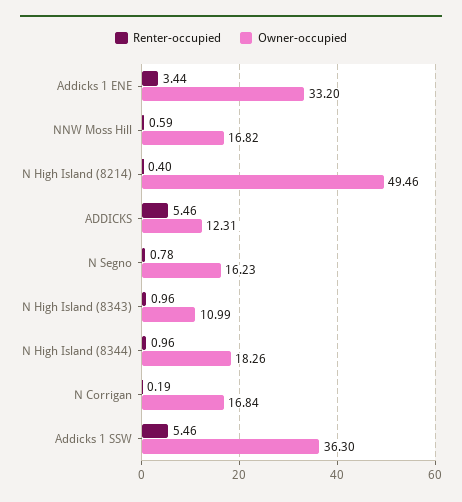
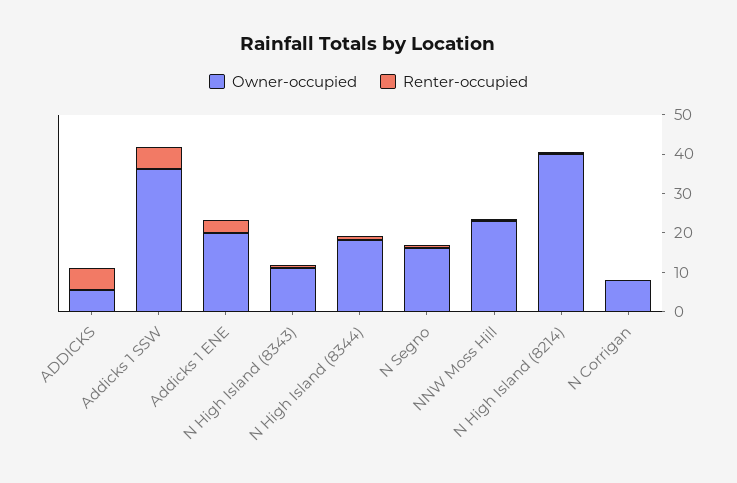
Owner-occupied, Addicks 1 ENE: 33.2 -> 20
Owner-occupied, NNW Moss Hill: 16.82 -> 22.5
Owner-occupied, N High Island (8214): 49.46 -> 40
Owner-occupied, ADDICKS: 12.31 -> 5
Owner-occupied, N Corrigan: 16.84 -> 7.5

